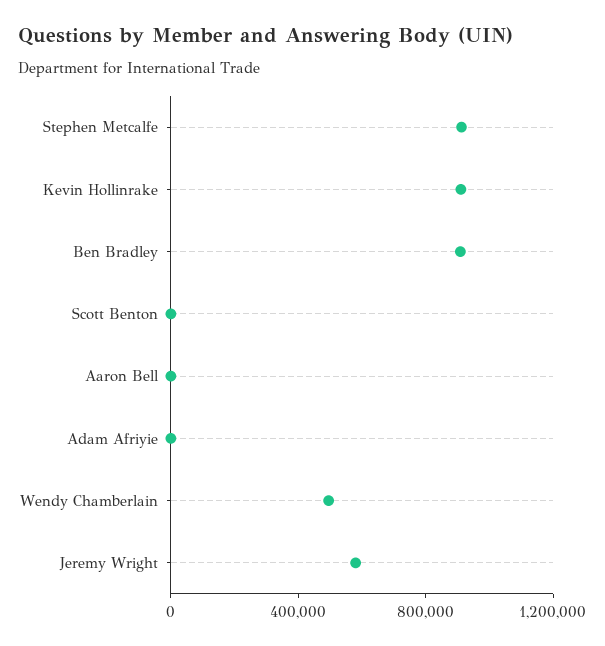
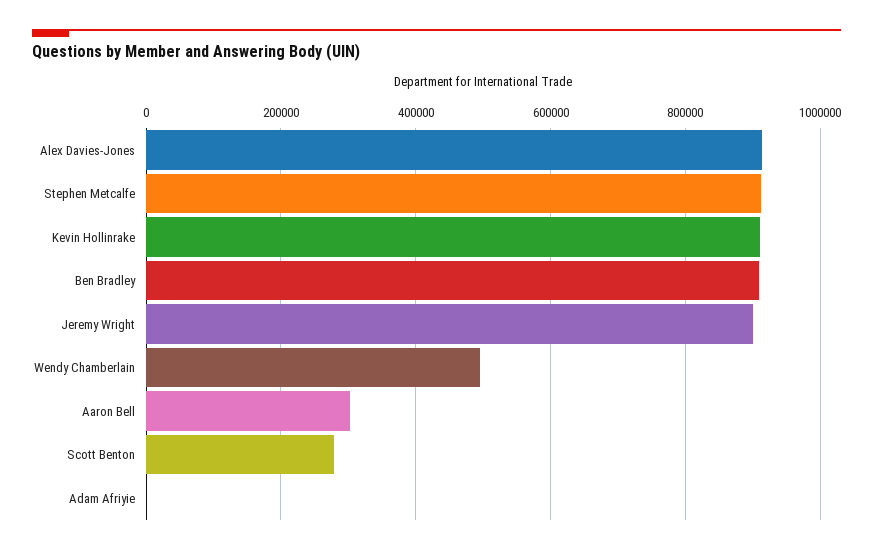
Scott Benton: 0 -> 280000
Aaron Bell: 0 -> 300000
Jeremy Wright: 600000 -> 900000
Alex Davies-Jones: none -> 920000

